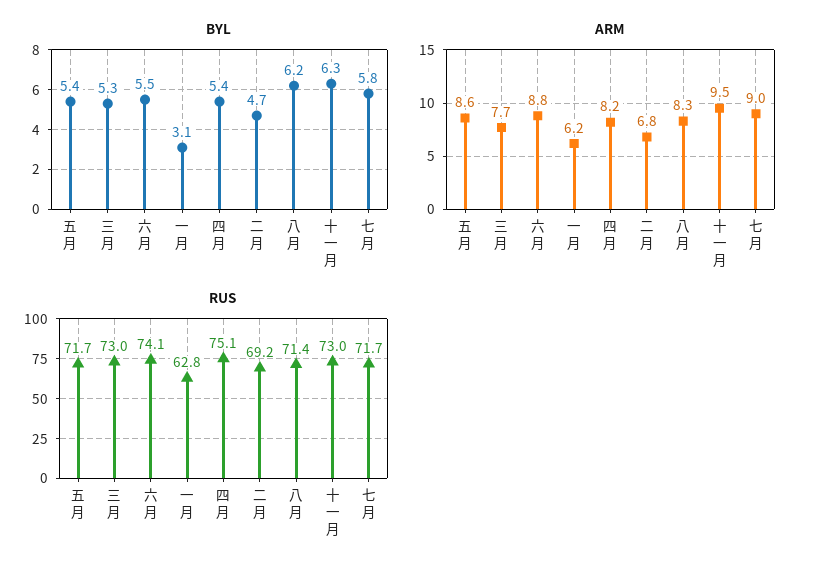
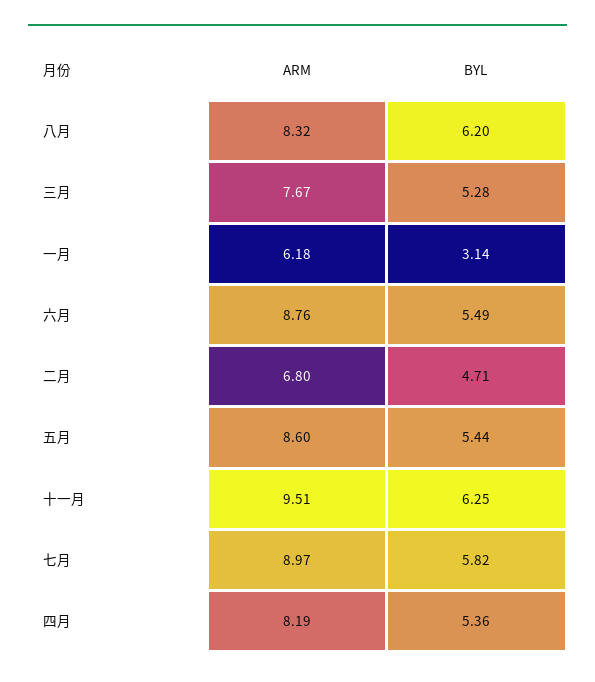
RUS, 五月: 71.7 -> none
RUS, 三月: 73 -> none
RUS, 六月: 74.1 -> none
RUS, 一月: 62.8 -> none
RUS, 四月: 75.1 -> none
RUS, 二月: 69.2 -> none
RUS, 八月: 71.4 -> none
RUS, 十一月: 73 -> none
RUS, 七月: 71.7 -> none

